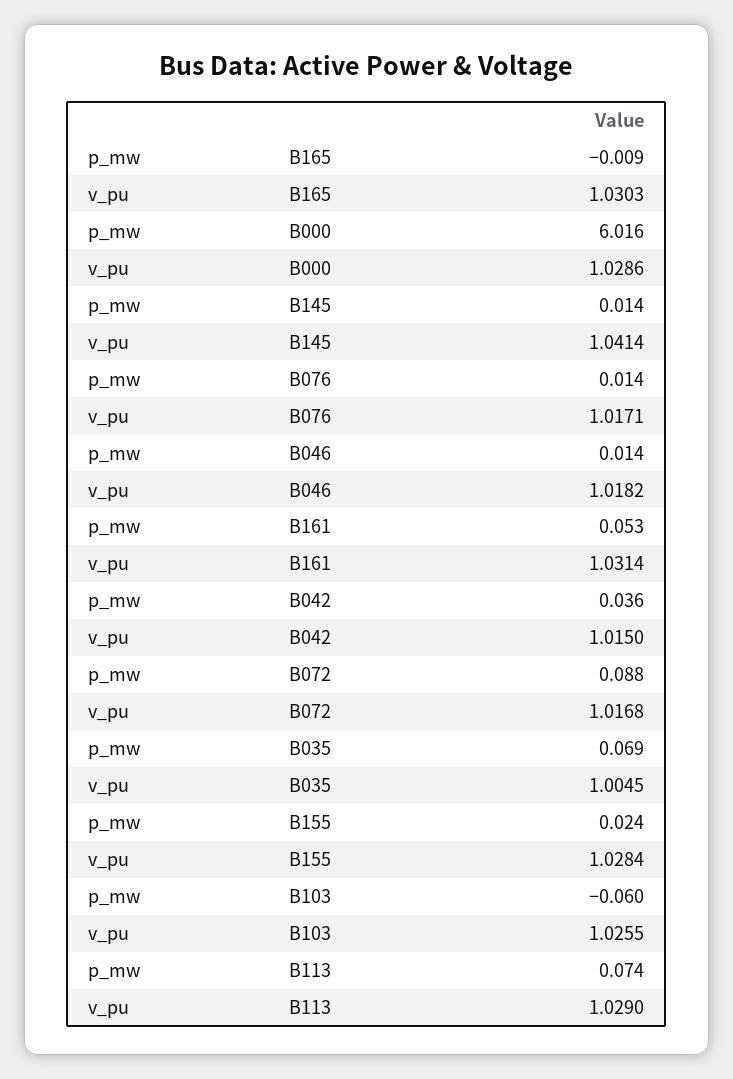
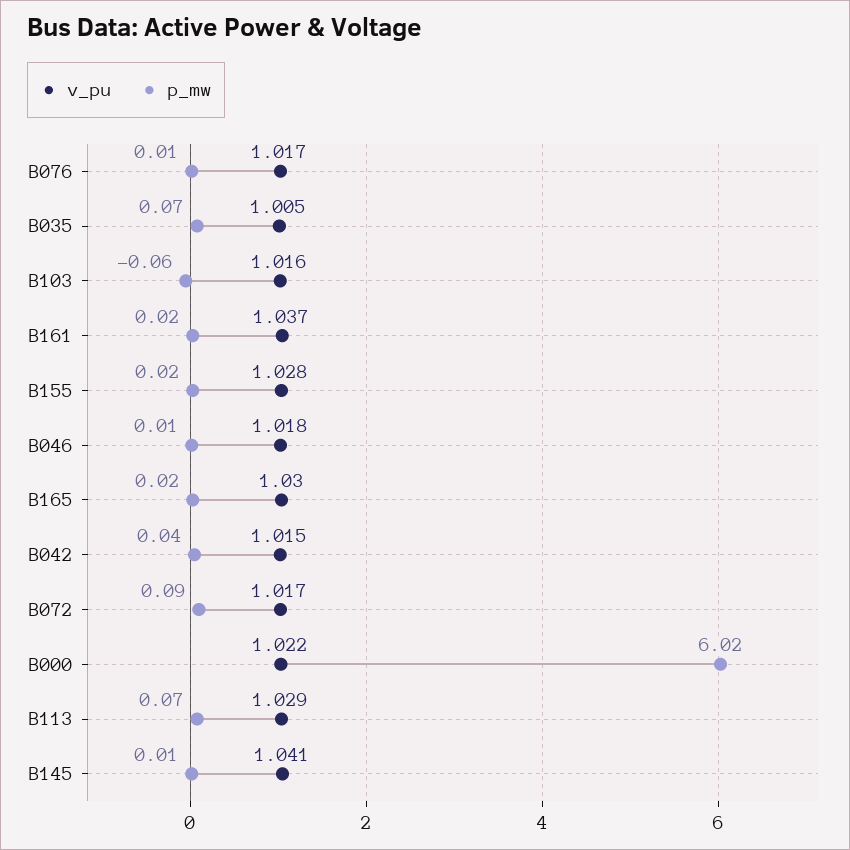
p_mw, B165: -0.009 -> 0.02
v_pu, B000: 1.0286 -> 1.022
p_mw, B161: 0.053 -> 0.02
v_pu, B161: 1.0314 -> 1.037
v_pu, B103: 1.0255 -> 1.016

